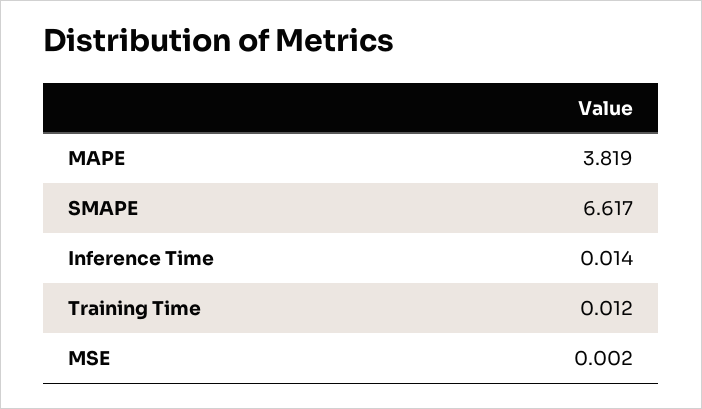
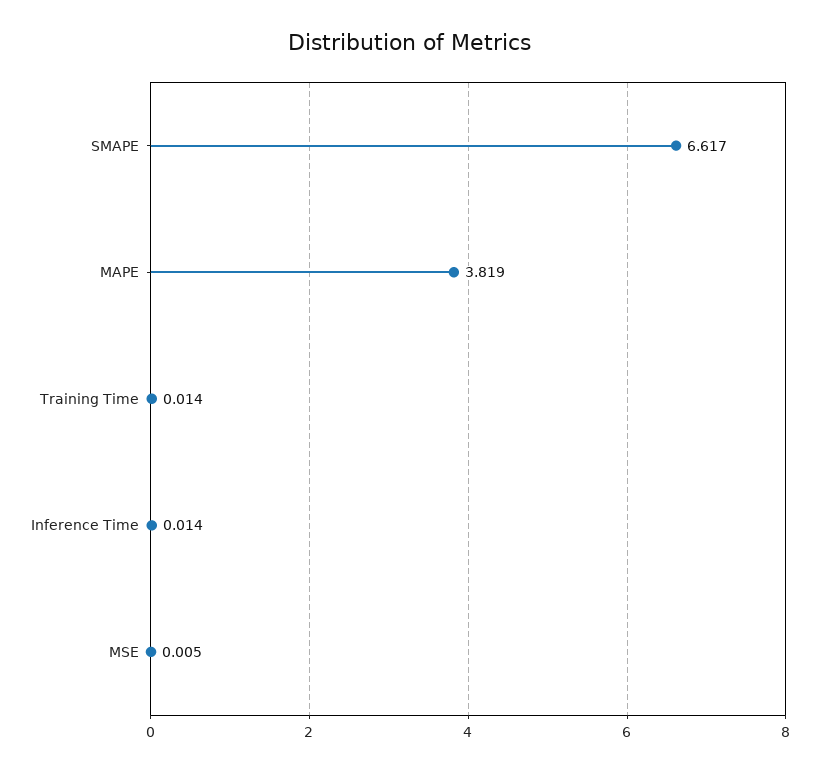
Training Time: 0.012 -> 0.014
MSE: 0.002 -> 0.005

